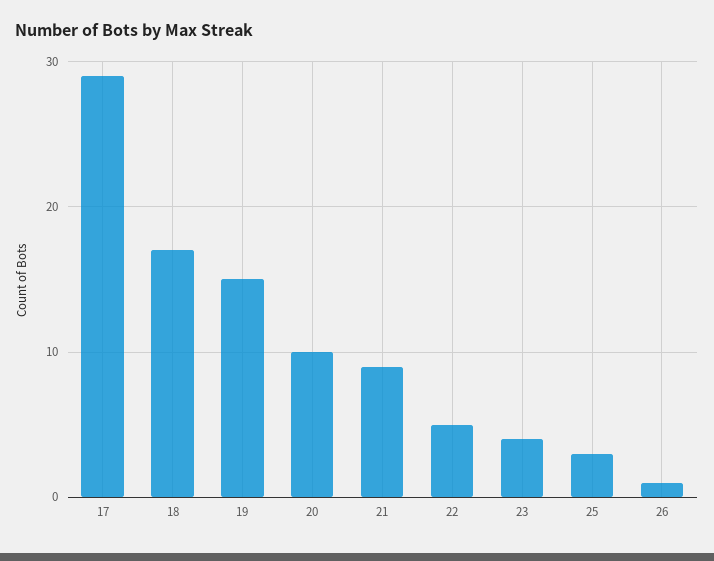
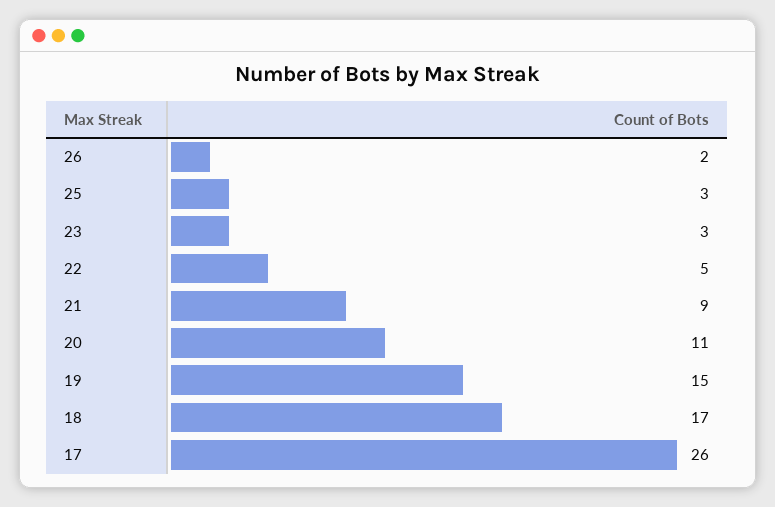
17: 29 -> 26
20: 10 -> 11
23: 4 -> 3
26: 1 -> 2

